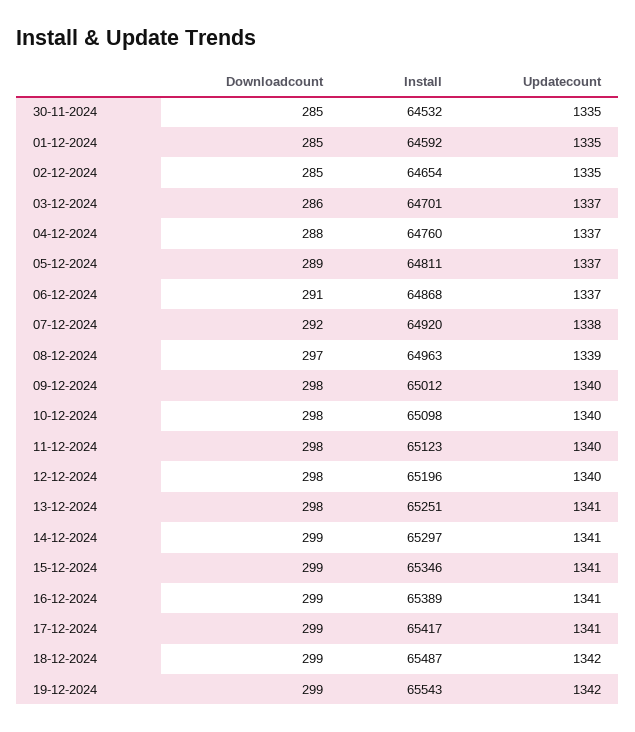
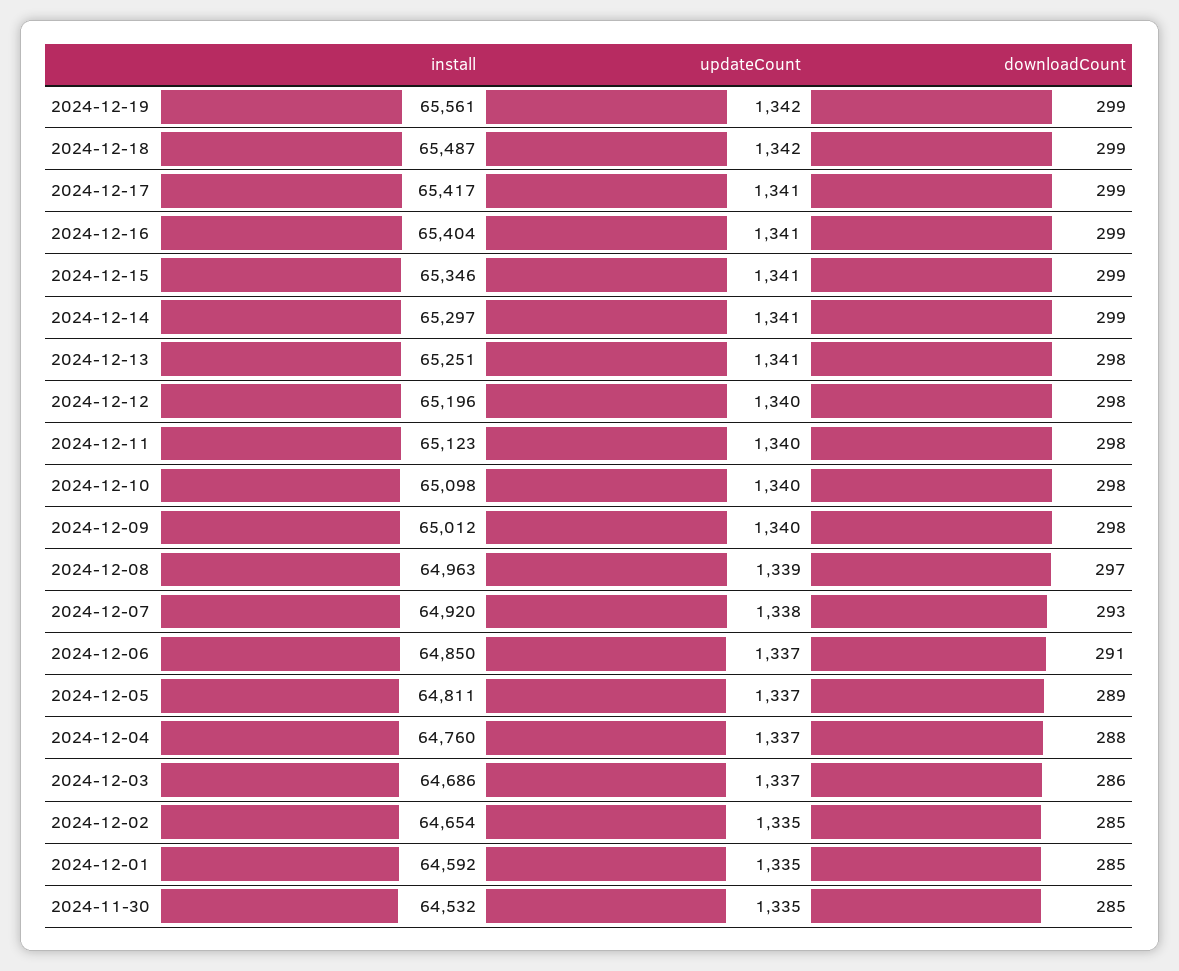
Install, 03-12-2024: 64701 -> 64686
Install, 06-12-2024: 64868 -> 64850
Downloadcount, 07-12-2024: 292 -> 293
Install, 16-12-2024: 65389 -> 65404
Install, 19-12-2024: 65543 -> 65561

